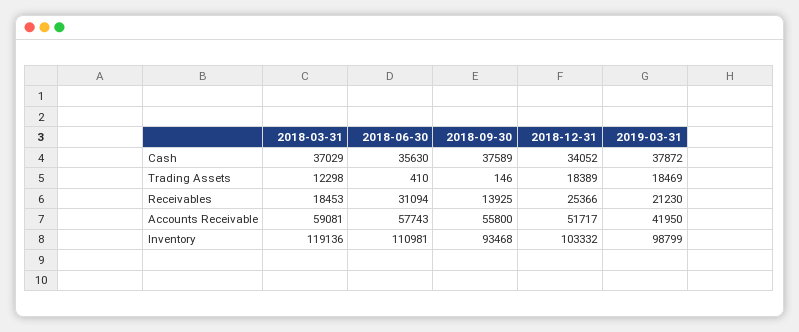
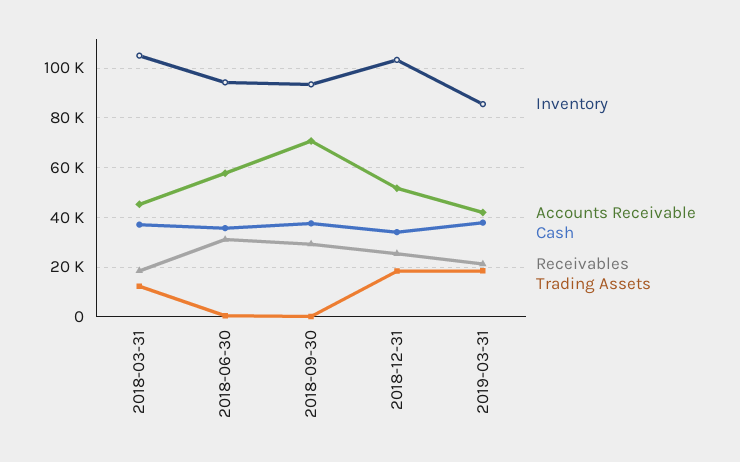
Receivables, 2018-09-30: 13925 -> 30000
Accounts Receivable, 2018-03-31: 59081 -> 45000
Accounts Receivable, 2018-09-30: 55800 -> 70000
Inventory, 2018-03-31: 119136 -> 105000
Inventory, 2018-06-30: 110981 -> 95000
Inventory, 2019-03-31: 98799 -> 85000

